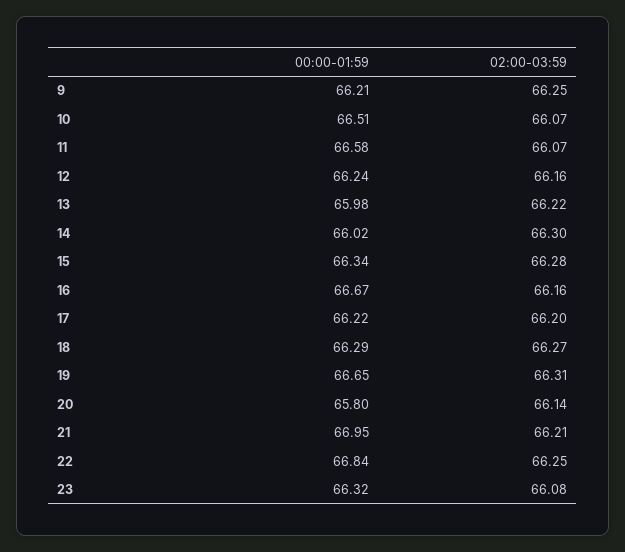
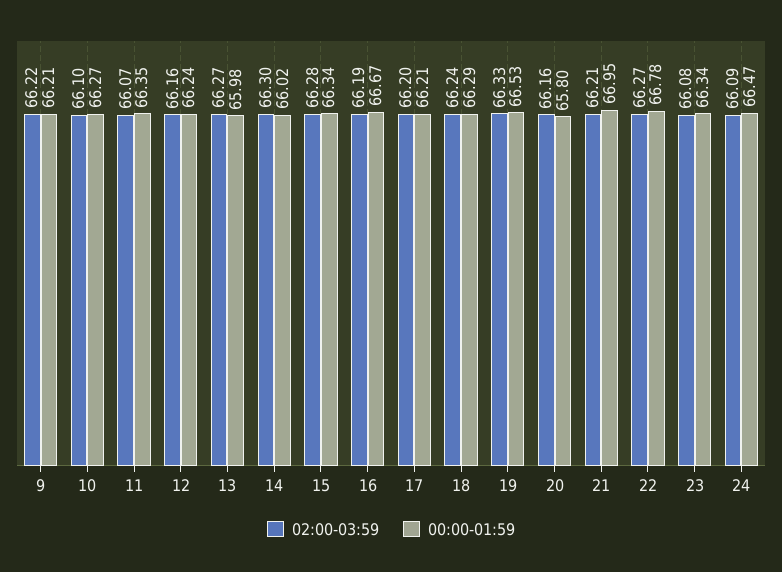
02:00-03:59, 9: 66.25 -> 66.22
00:00-01:59, 10: 66.51 -> 66.27
02:00-03:59, 10: 66.07 -> 66.1
00:00-01:59, 11: 66.58 -> 66.35
02:00-03:59, 13: 66.22 -> 66.27
02:00-03:59, 16: 66.16 -> 66.19
00:00-01:59, 17: 66.22 -> 66.21
02:00-03:59, 18: 66.27 -> 66.24
00:00-01:59, 19: 66.65 -> 66.53
02:00-03:59, 19: 66.31 -> 66.33
02:00-03:59, 20: 66.14 -> 66.16
00:00-01:59, 22: 66.84 -> 66.78
02:00-03:59, 22: 66.25 -> 66.27
00:00-01:59, 23: 66.32 -> 66.34
02:00-03:59, 24: none -> 66.09
00:00-01:59, 24: none -> 66.47

